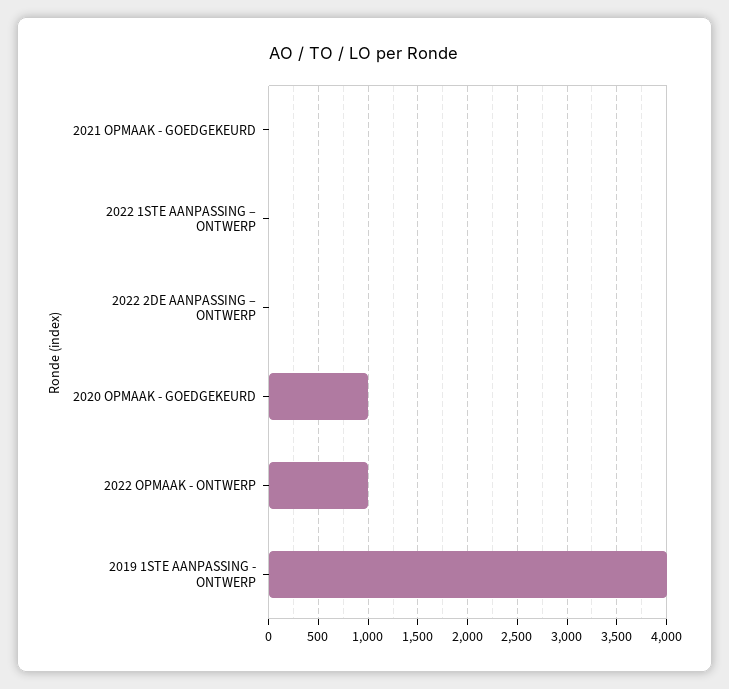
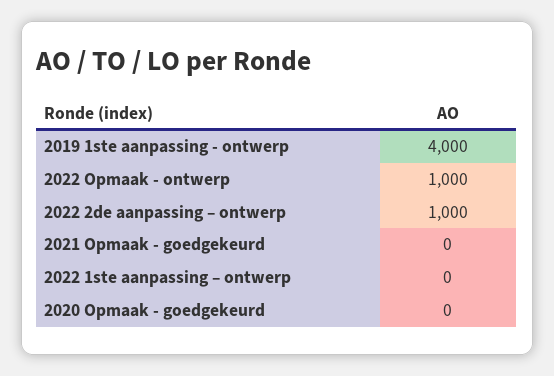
2022 2DE AANPASSING – ONTWERP: 0 -> 1000
2020 OPMAAK - GOEDGEKEURD: 1000 -> 0

